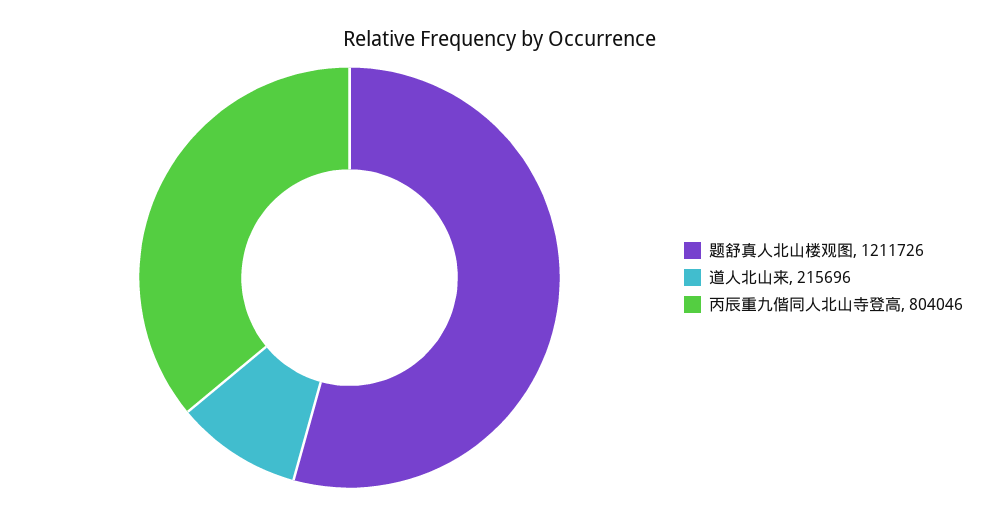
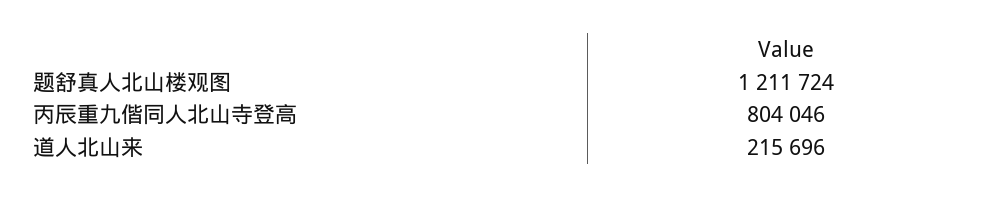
题舒真人北山楼观图: 1211726 -> 1211724

